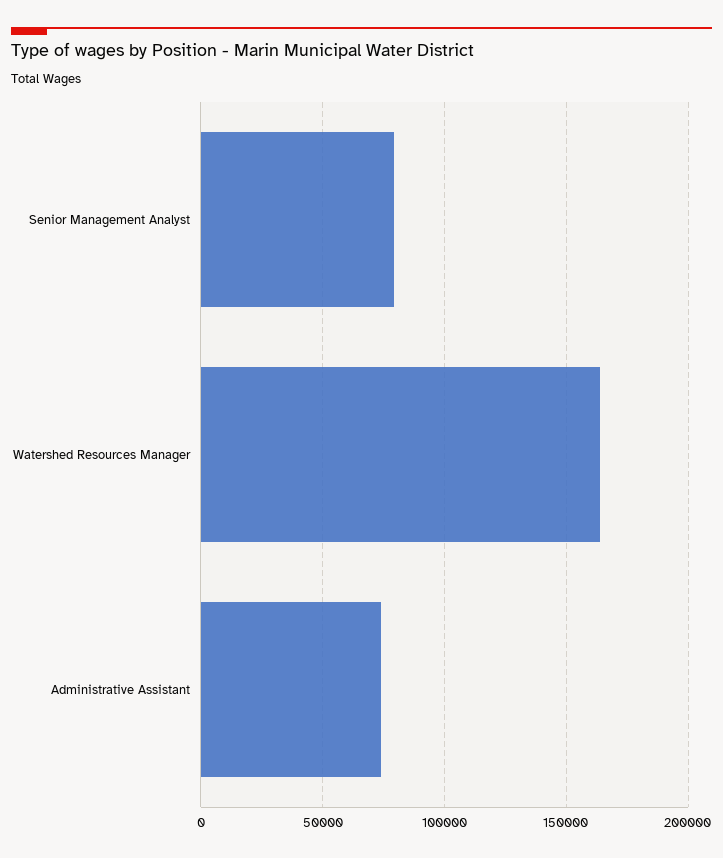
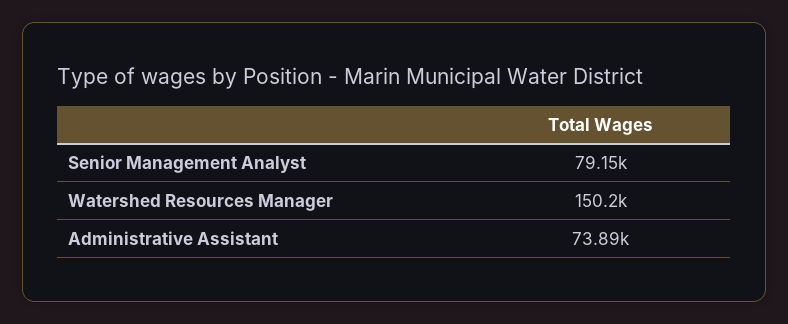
Watershed Resources Manager: 165000 -> 150200

